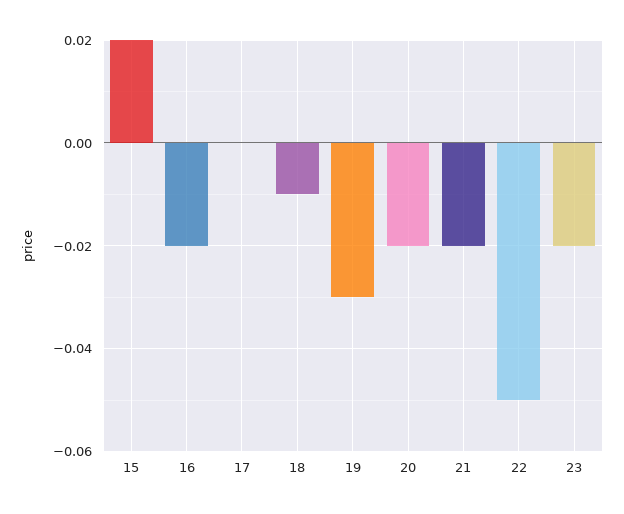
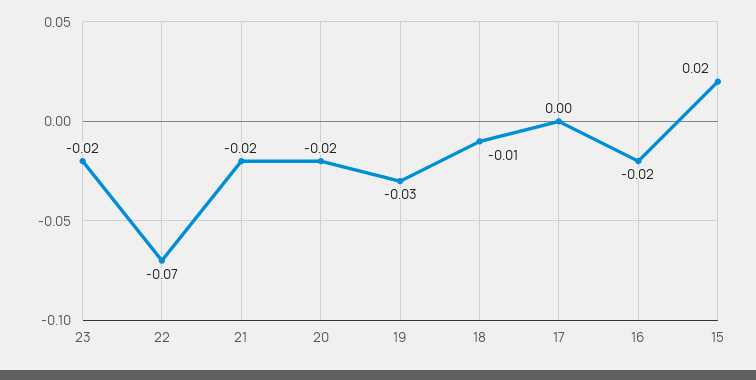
22: -0.05 -> -0.07

